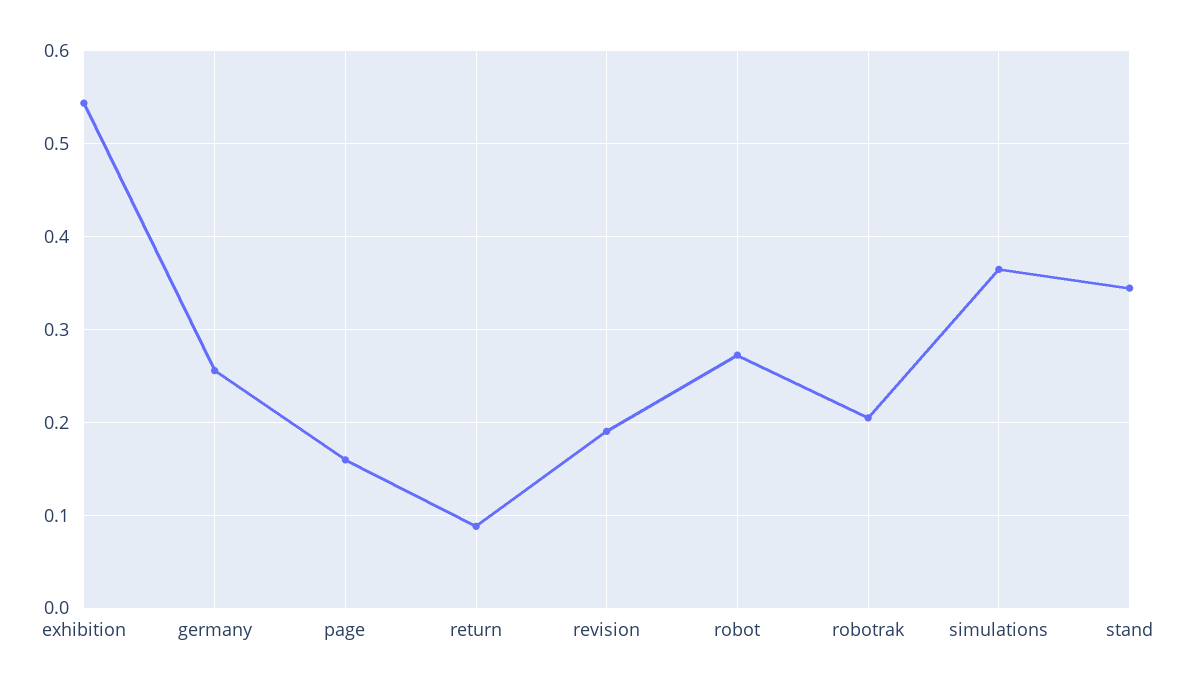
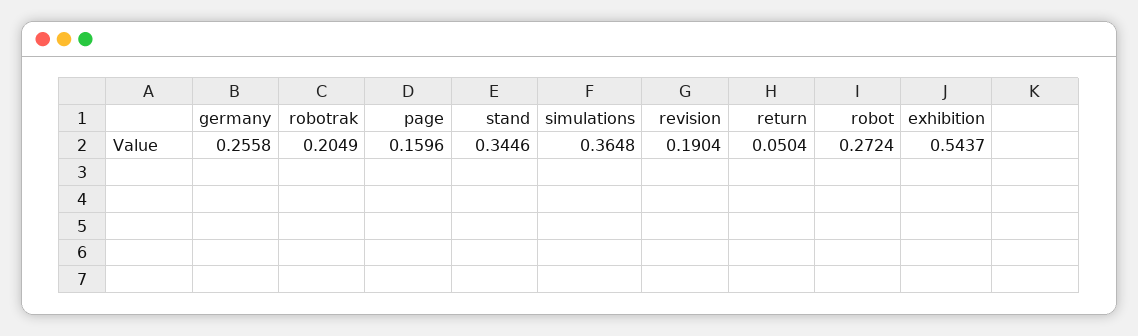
return: 0.09 -> 0.0504

